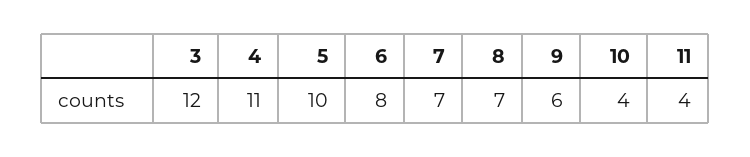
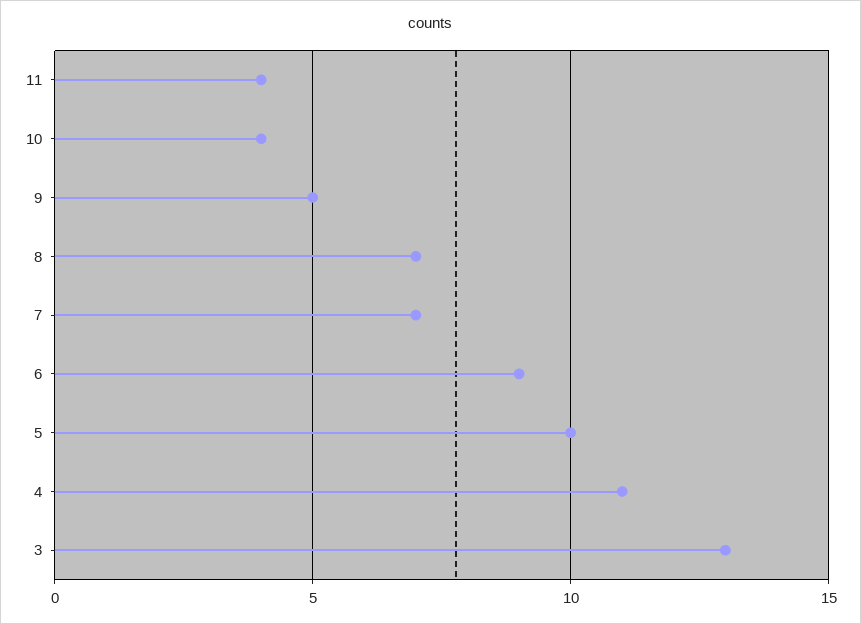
3: 12 -> 13
6: 8 -> 9
9: 6 -> 5

